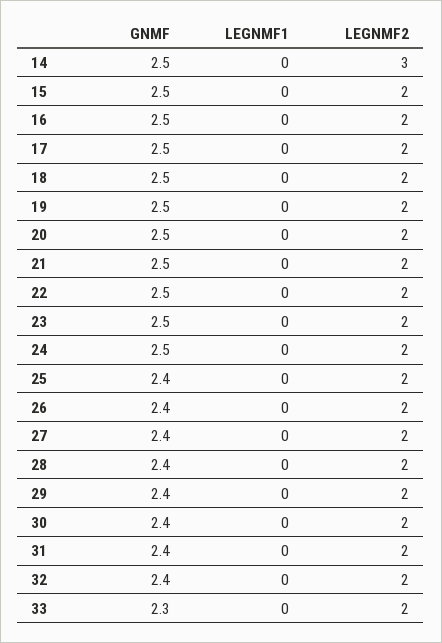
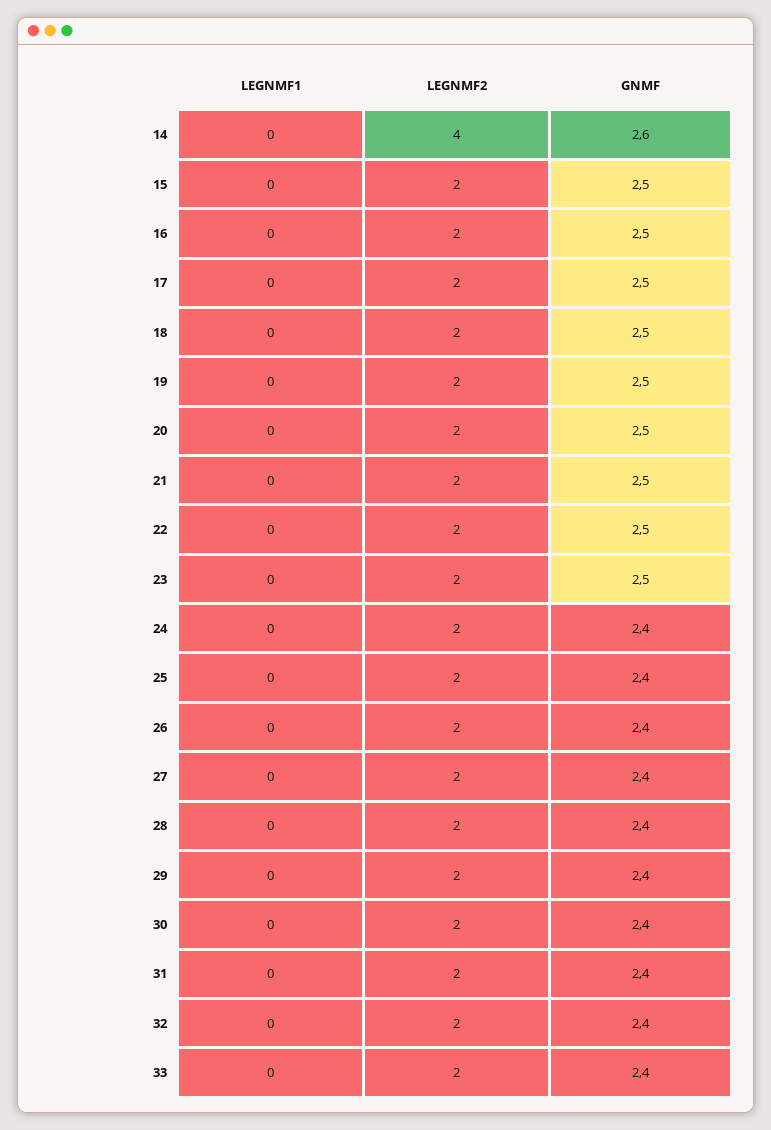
GNMF, 14: 2.5 -> 2.6
LEGNMF2, 14: 3 -> 4
GNMF, 24: 2.5 -> 2.4
GNMF, 33: 2.3 -> 2.4

